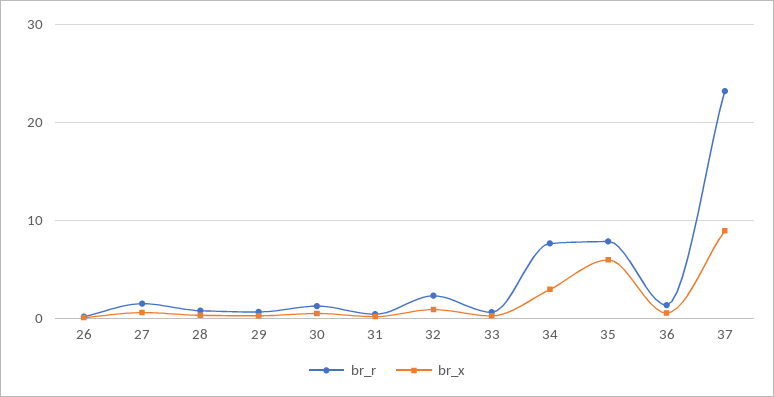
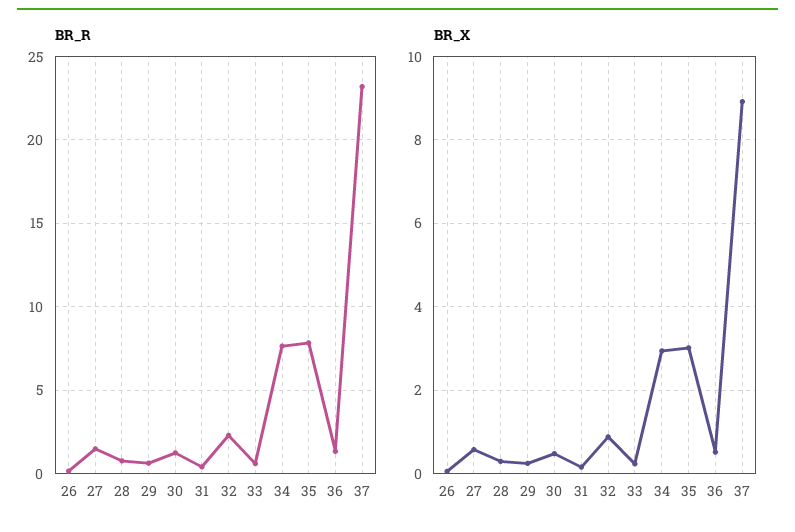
br_x, 35: 6 -> 3

